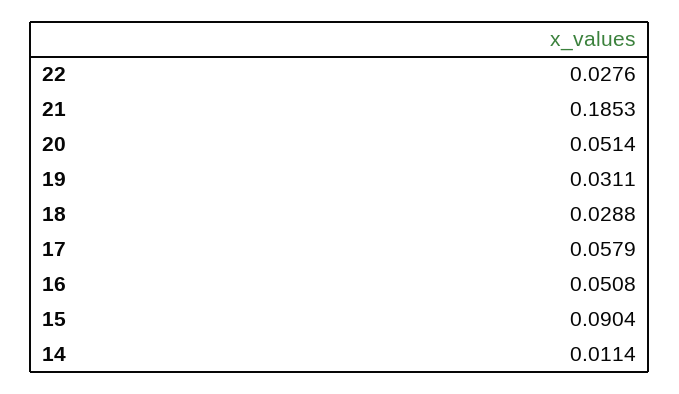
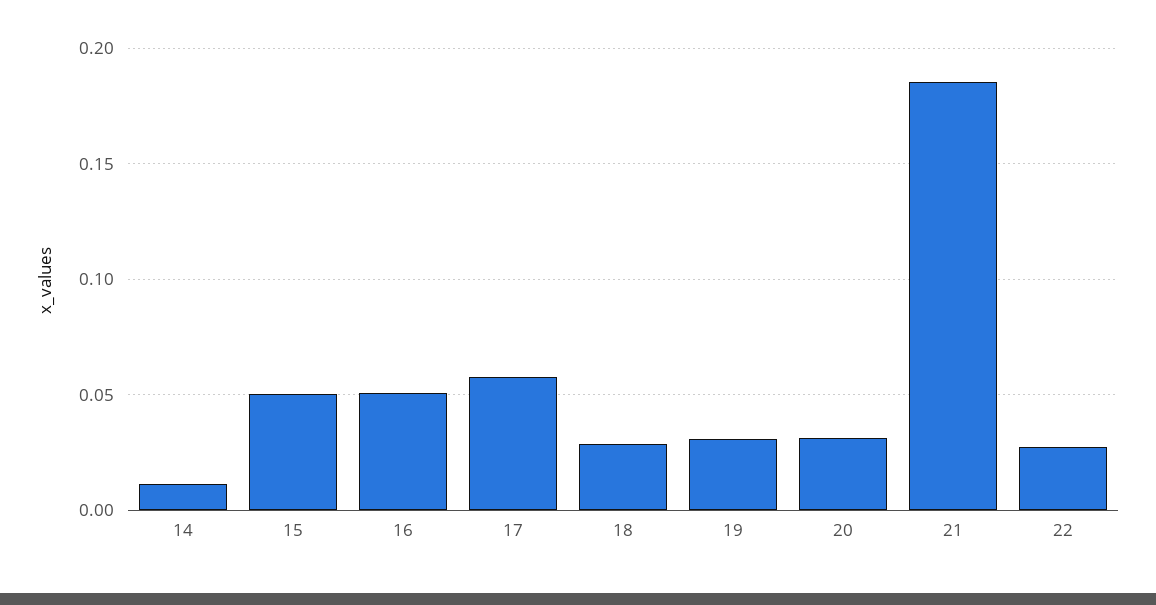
20: 0.0514 -> 0.03
15: 0.0904 -> 0.05

